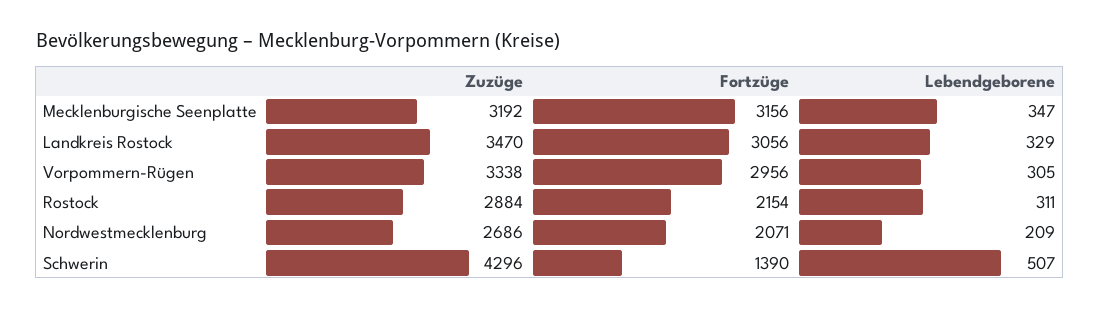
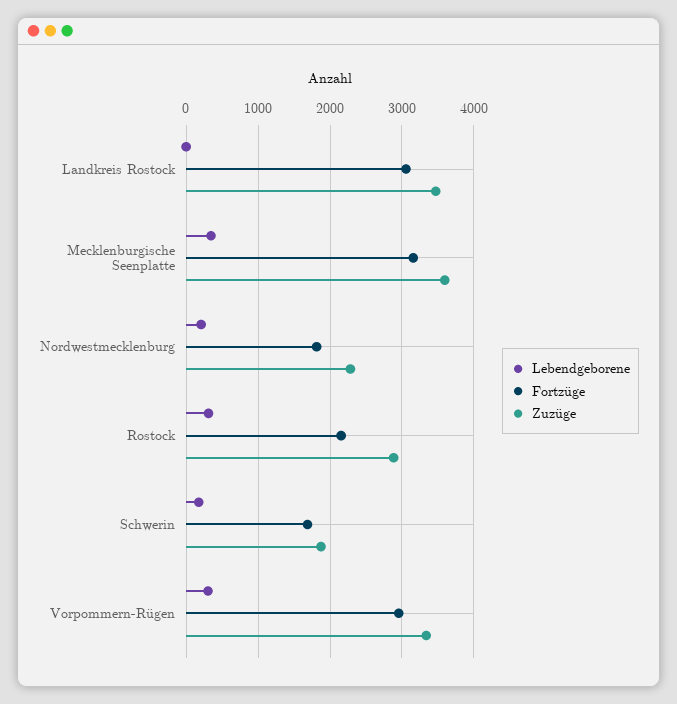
Zuzüge, Mecklenburgische Seenplatte: 3192 -> 3600
Lebendgeborene, Landkreis Rostock: 329 -> 0
Zuzüge, Nordwestmecklenburg: 2686 -> 2300
Fortzüge, Nordwestmecklenburg: 2071 -> 1800
Zuzüge, Schwerin: 4296 -> 1900
Fortzüge, Schwerin: 1390 -> 1700
Lebendgeborene, Schwerin: 507 -> 200

